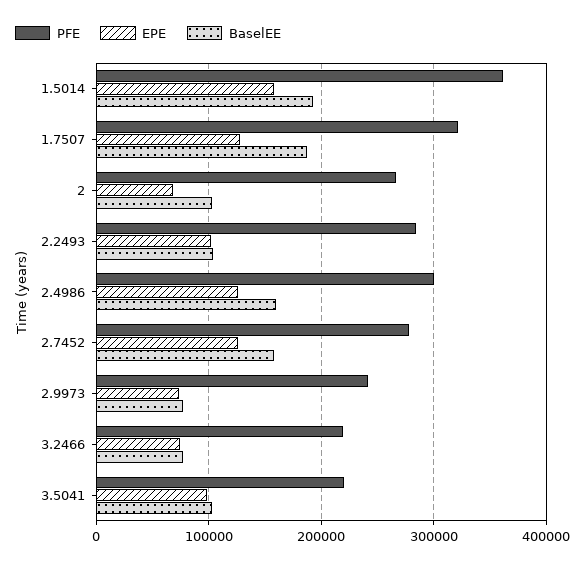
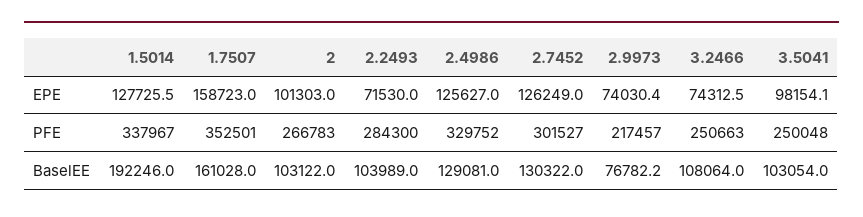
PFE, 1.5014: 360000 -> 337967
EPE, 1.5014: 160000 -> 127725.5
PFE, 1.7507: 320000 -> 352501
EPE, 1.7507: 130000 -> 158723
BaselEE, 1.7507: 190000 -> 161028
EPE, 2: 70000 -> 101303
EPE, 2.2493: 100000 -> 71530
PFE, 2.4986: 300000 -> 329752
BaselEE, 2.4986: 160000 -> 129081
PFE, 2.7452: 280000 -> 301527
BaselEE, 2.7452: 160000 -> 130322
PFE, 2.9973: 240000 -> 217457
PFE, 3.2466: 220000 -> 250663
BaselEE, 3.2466: 80000 -> 108064
PFE, 3.5041: 220000 -> 250048

